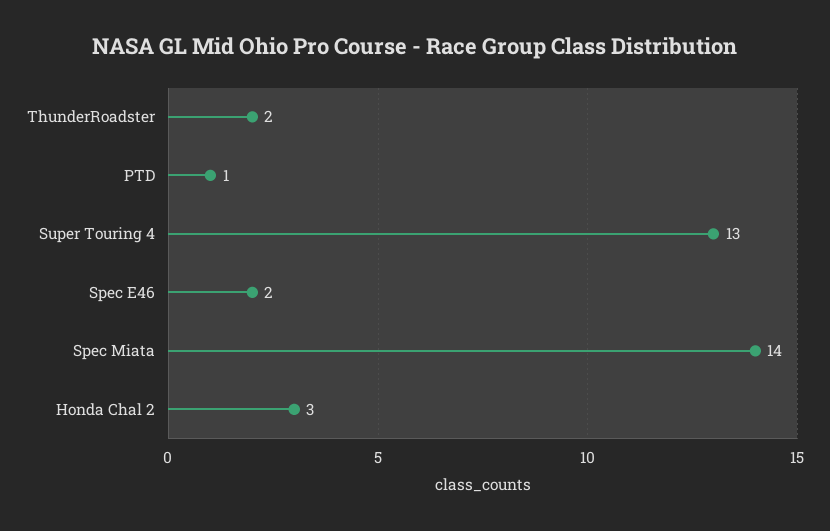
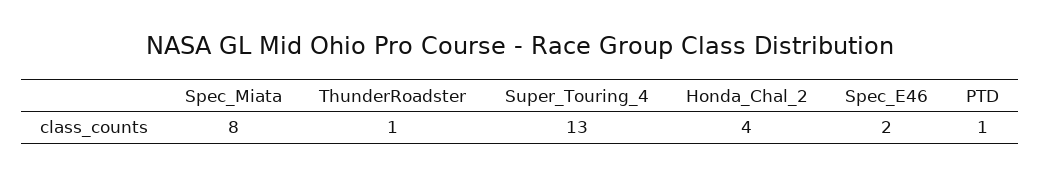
ThunderRoadster: 2 -> 1
Spec Miata: 14 -> 8
Honda Chal 2: 3 -> 4

